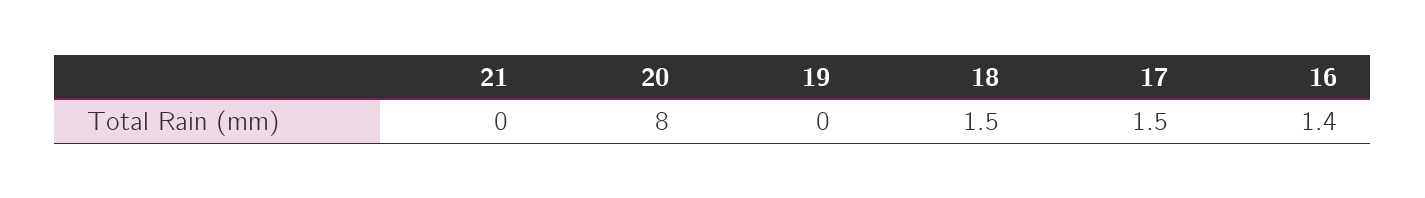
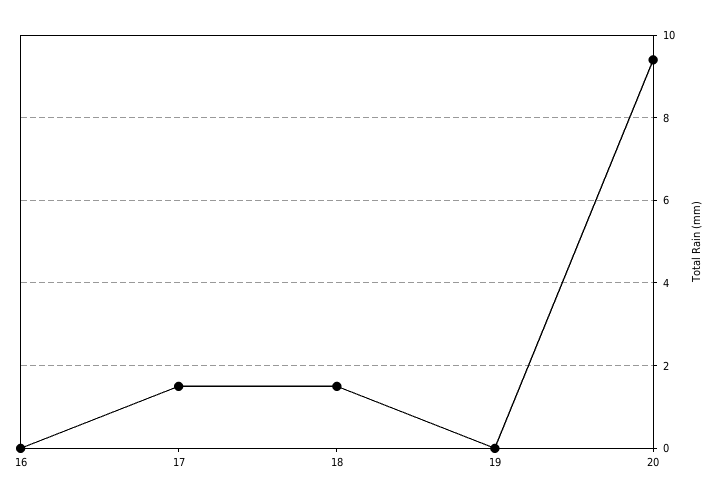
21: 0 -> none
20: 8 -> 9.5
16: 1.4 -> 0

